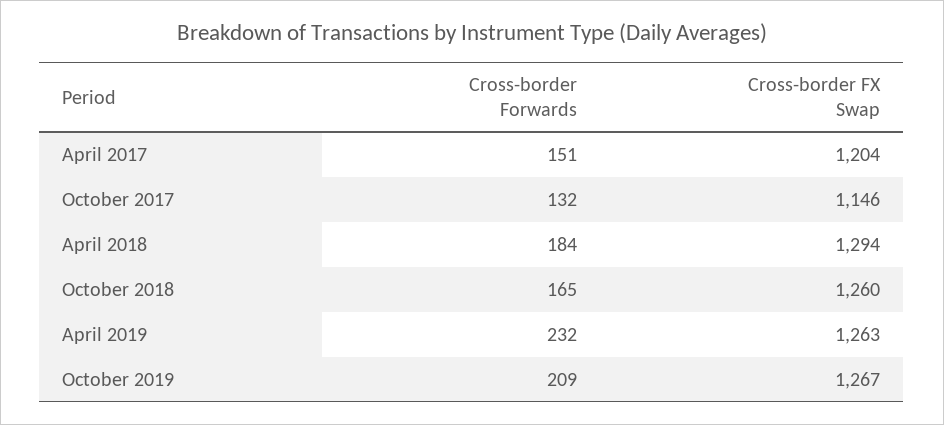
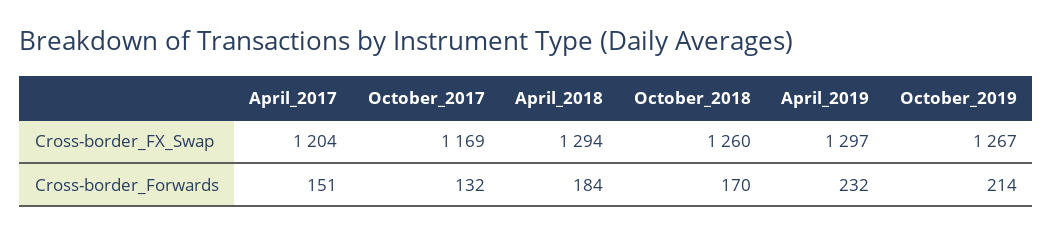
Cross-border FX Swap, October 2017: 1146 -> 1169
Cross-border Forwards, October 2018: 165 -> 170
Cross-border FX Swap, April 2019: 1263 -> 1297
Cross-border Forwards, October 2019: 209 -> 214

